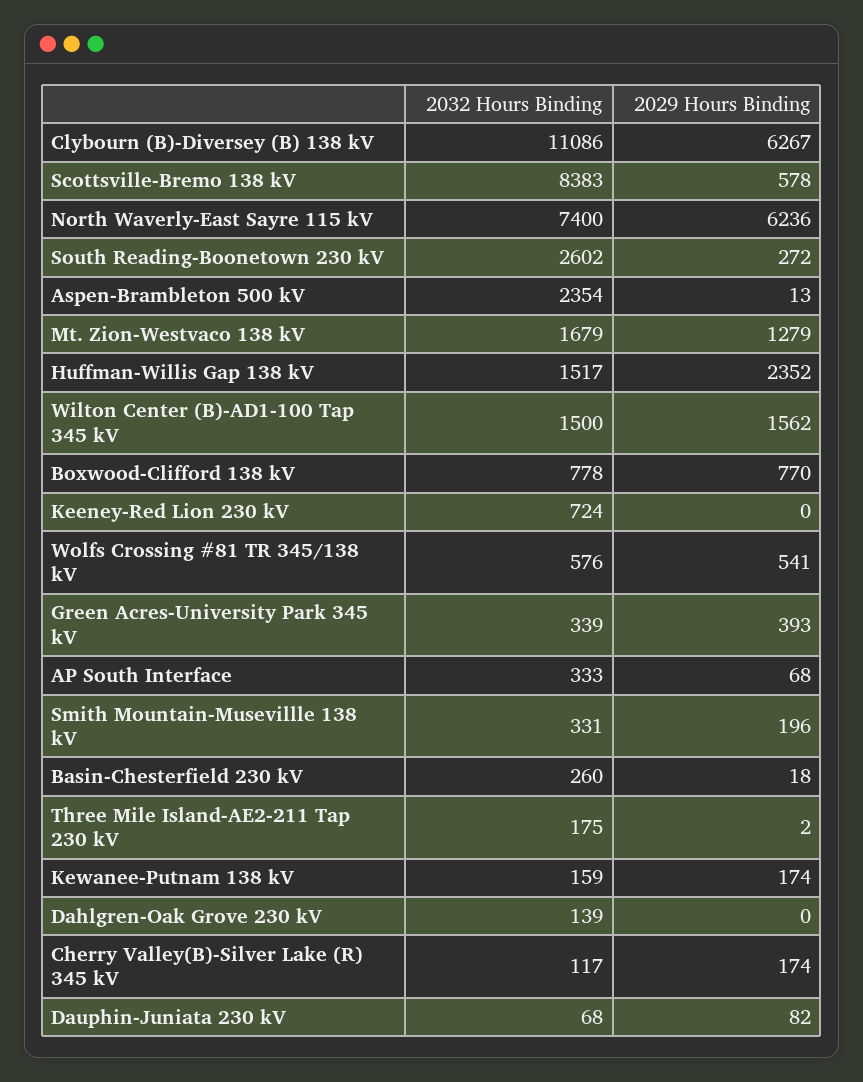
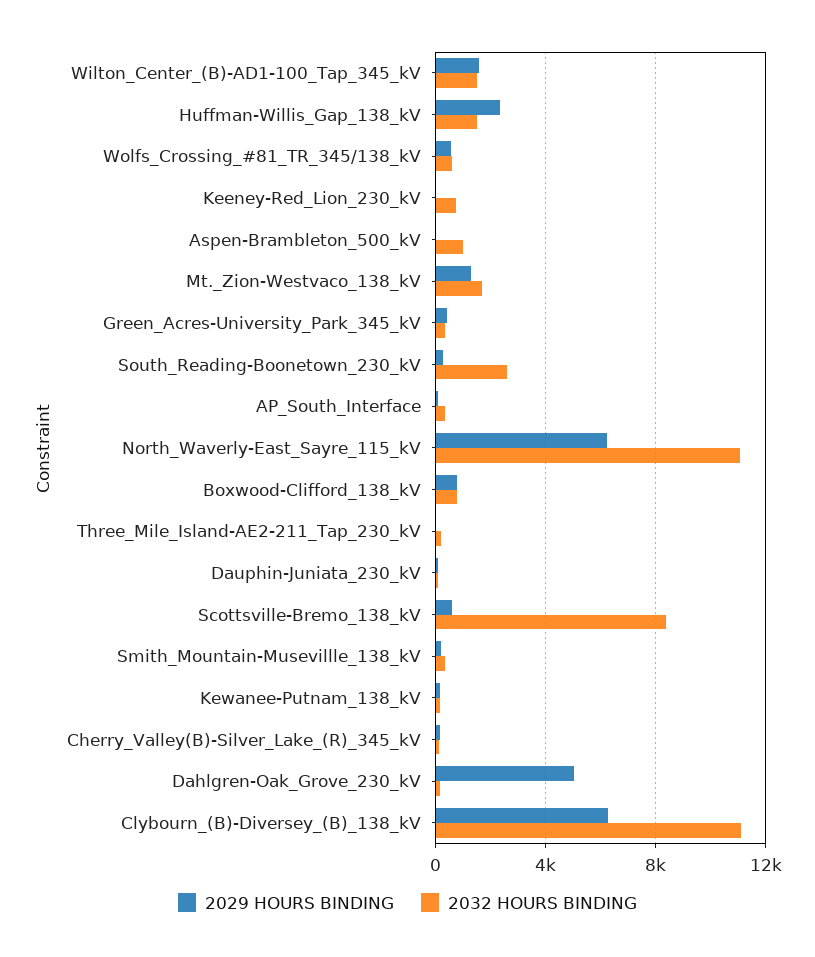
2032 Hours Binding, North Waverly-East Sayre 115 kV: 7400 -> 11000
2032 Hours Binding, Aspen-Brambleton 500 kV: 2354 -> 1000
2032 Hours Binding, Basin-Chesterfield 230 kV: 260 -> none
2029 Hours Binding, Basin-Chesterfield 230 kV: 18 -> none
2029 Hours Binding, Dahlgren-Oak Grove 230 kV: 0 -> 5000

